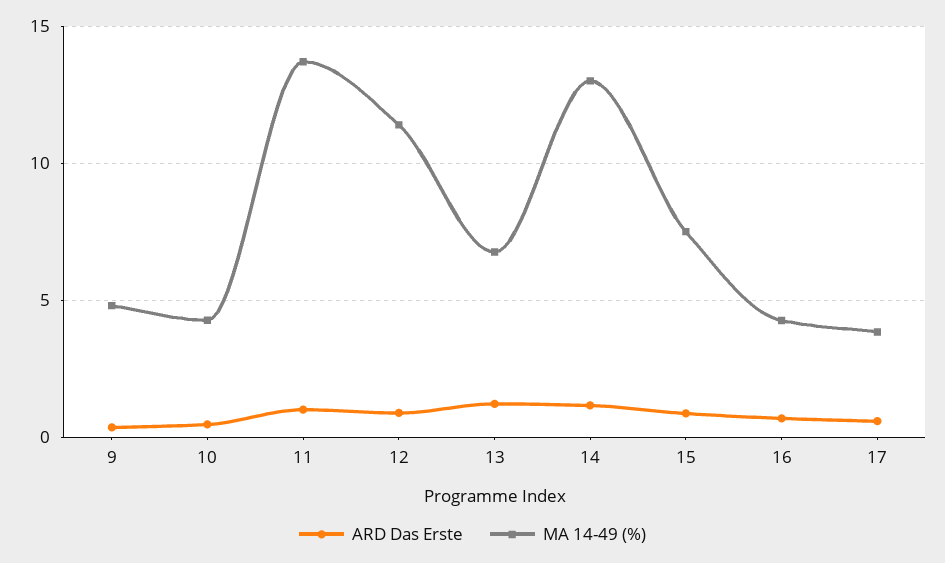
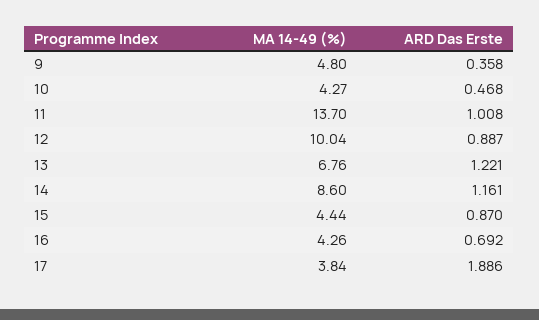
MA 14-49 (%), 12: 11.5 -> 10.04
MA 14-49 (%), 14: 13 -> 8.6
MA 14-49 (%), 15: 7.5 -> 4.44
ARD Das Erste, 17: 0.5 -> 1.886

